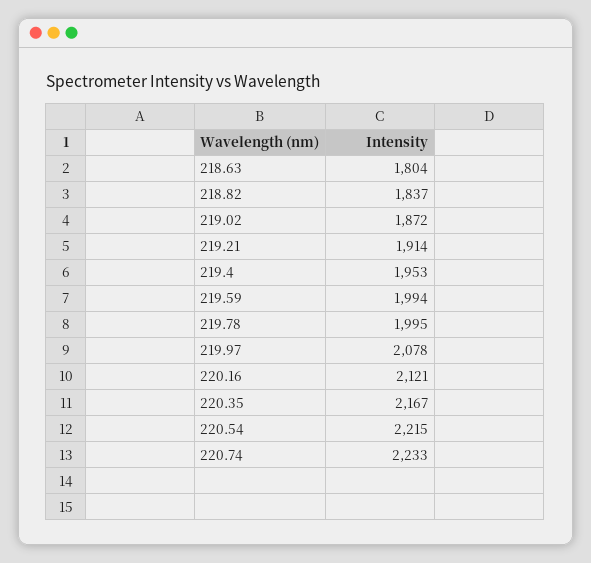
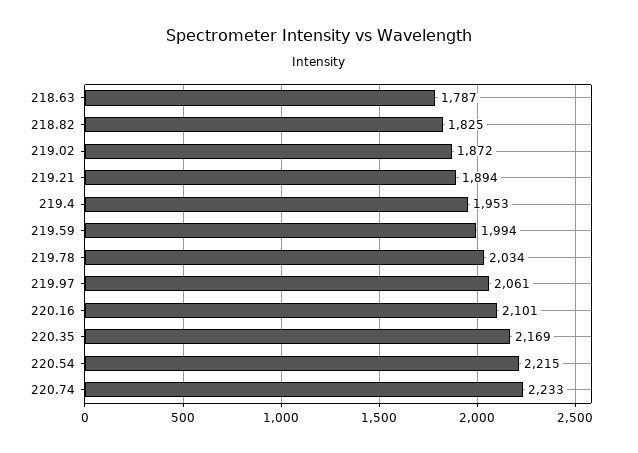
218.63: 1804 -> 1787
218.82: 1837 -> 1825
219.21: 1914 -> 1894
219.78: 1995 -> 2034
219.97: 2078 -> 2061
220.16: 2121 -> 2101
220.35: 2167 -> 2169

